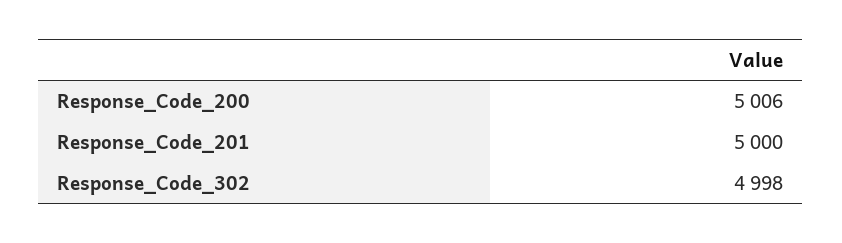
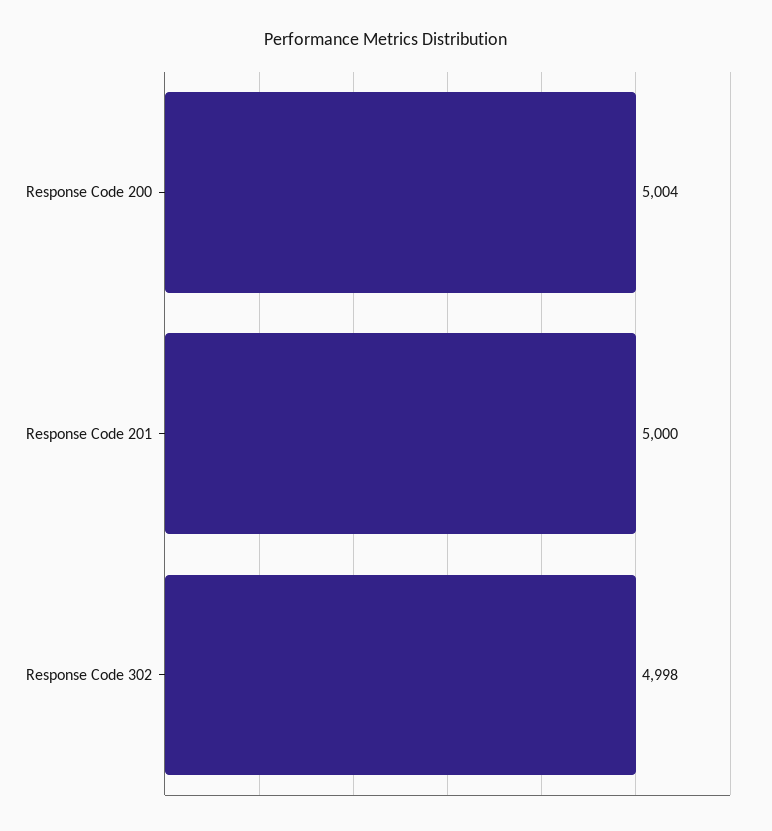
Response_Code_200: 5006 -> 5004

